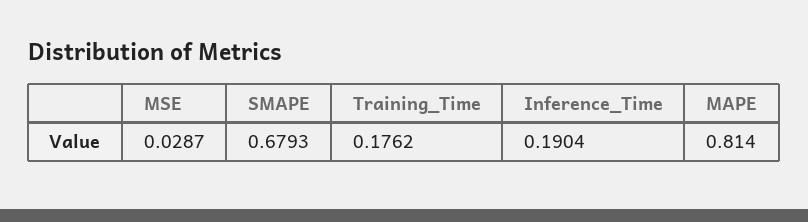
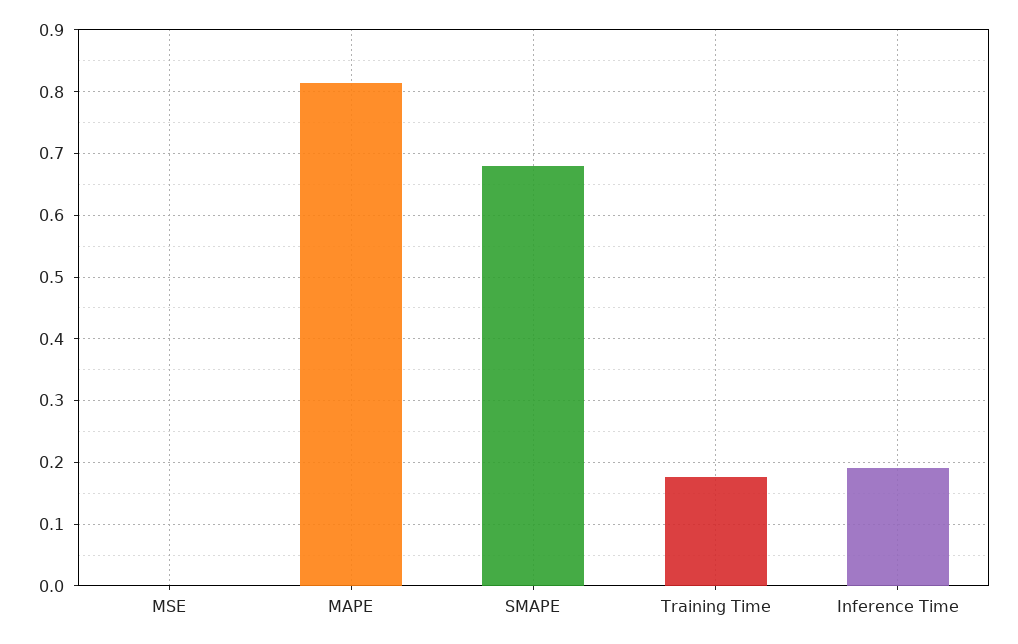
MSE: 0.0287 -> 0

